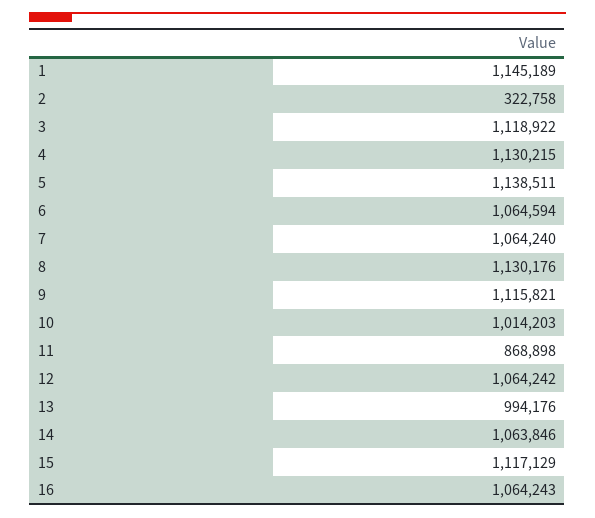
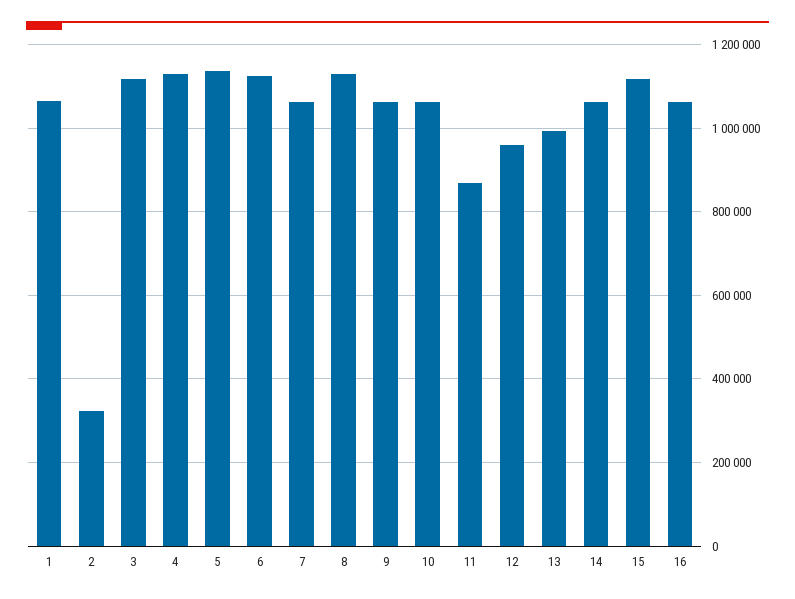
1: 1145189 -> 1060000
6: 1064594 -> 1120000
9: 1115821 -> 1060000
10: 1014203 -> 1060000
12: 1064242 -> 960000

